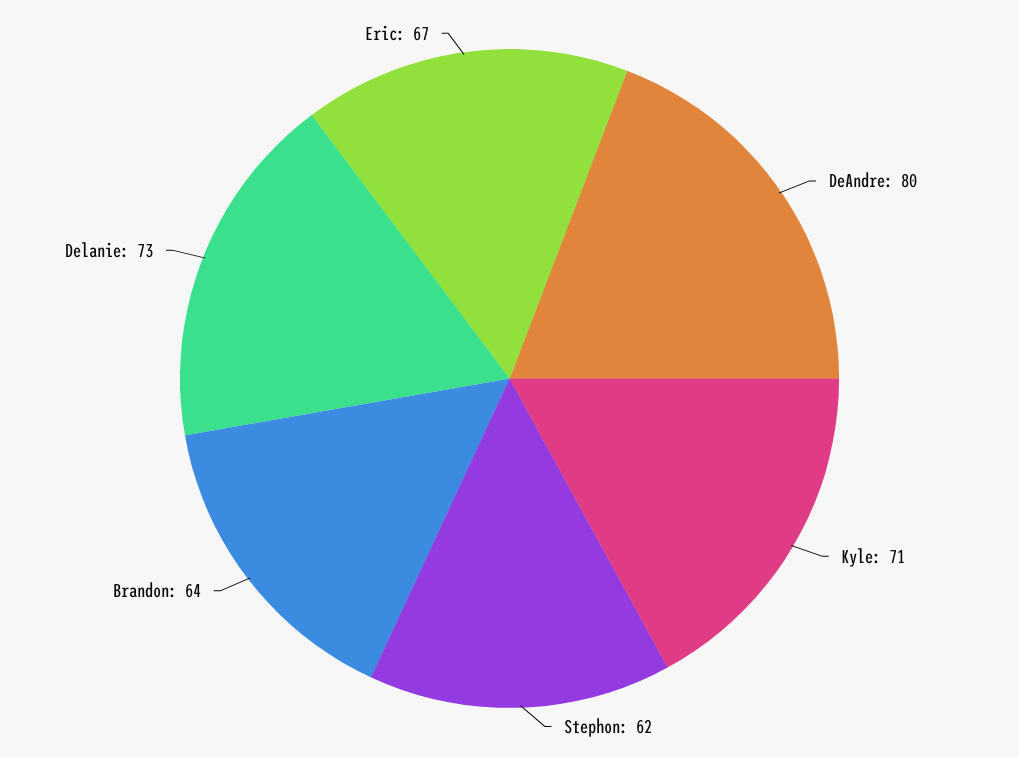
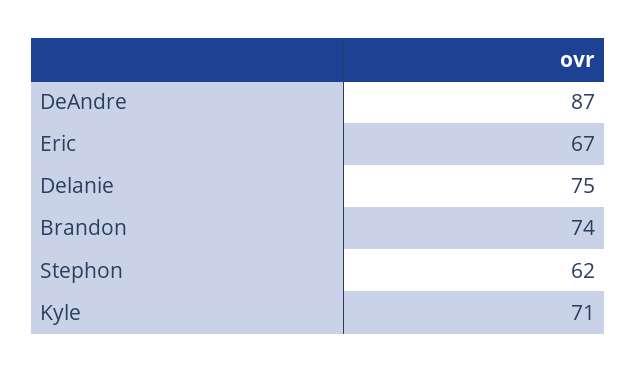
DeAndre: 80 -> 87
Brandon: 64 -> 74
Delanie: 73 -> 75

